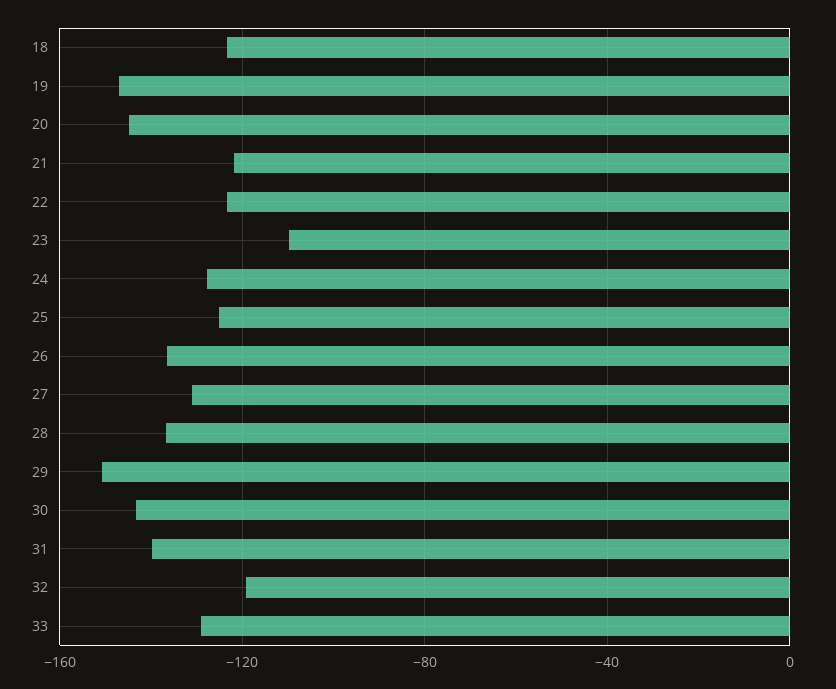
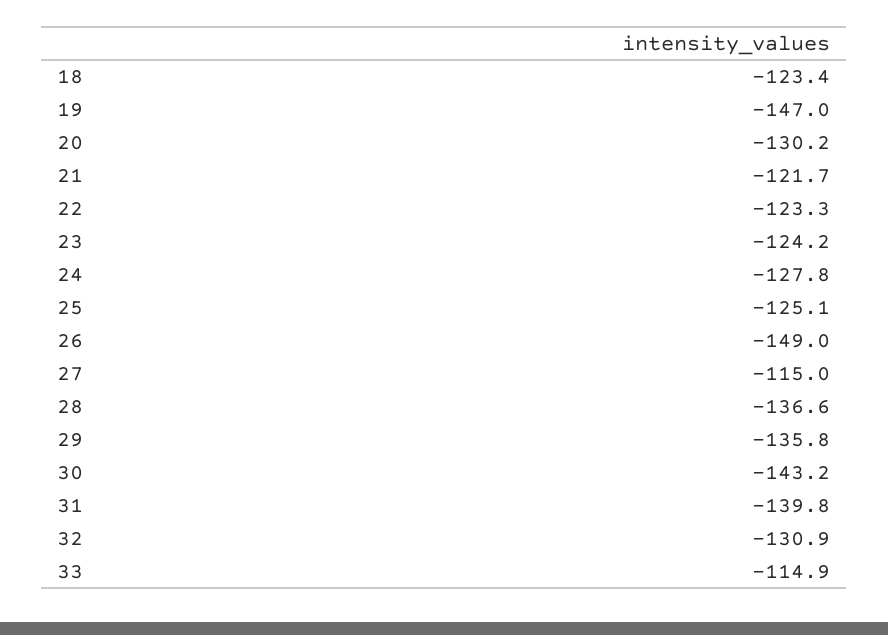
20: -145 -> -130.2
23: -110 -> -124.2
26: -135 -> -149
27: -130 -> -115
29: -150 -> -135.8
32: -120 -> -130.9
33: -130 -> -114.9

